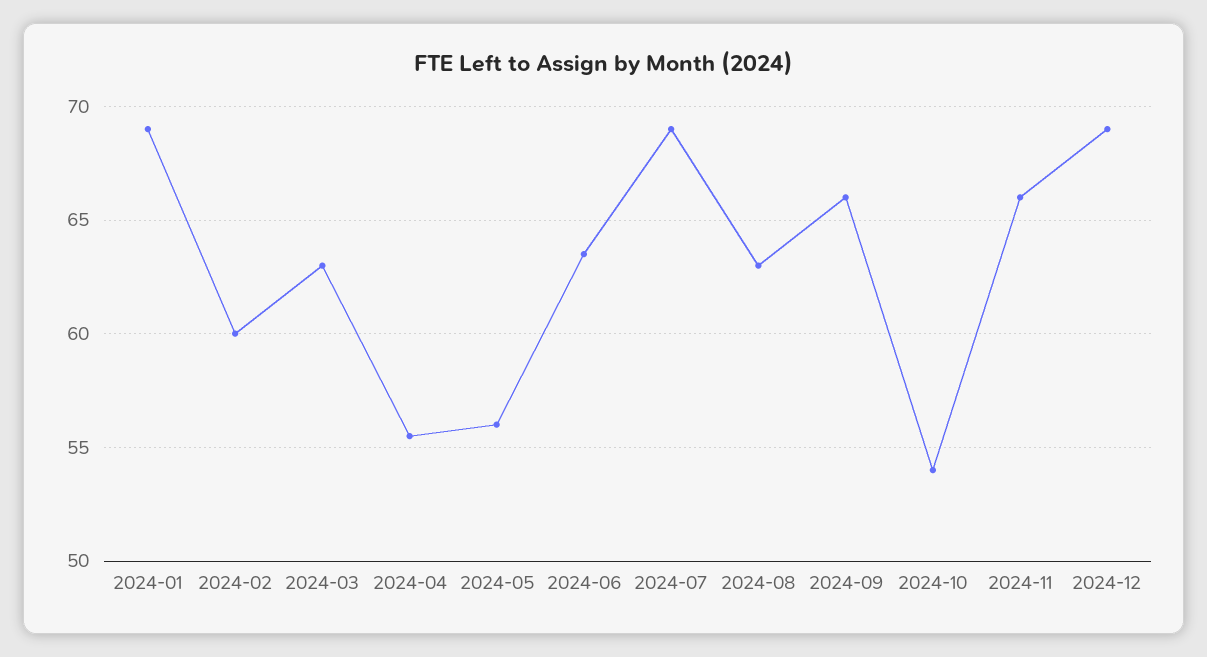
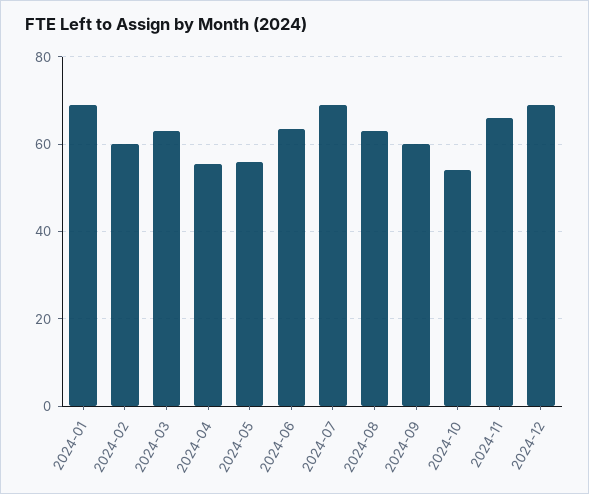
2024-09: 66 -> 60

